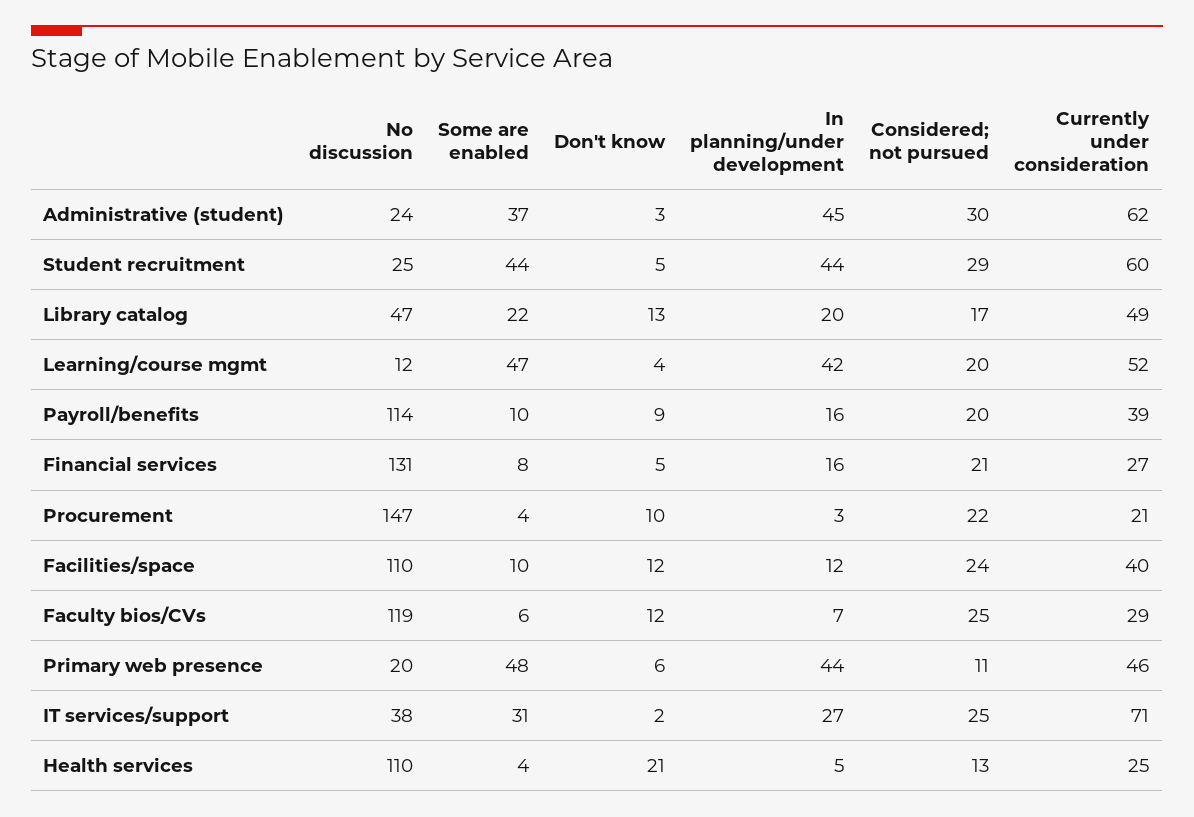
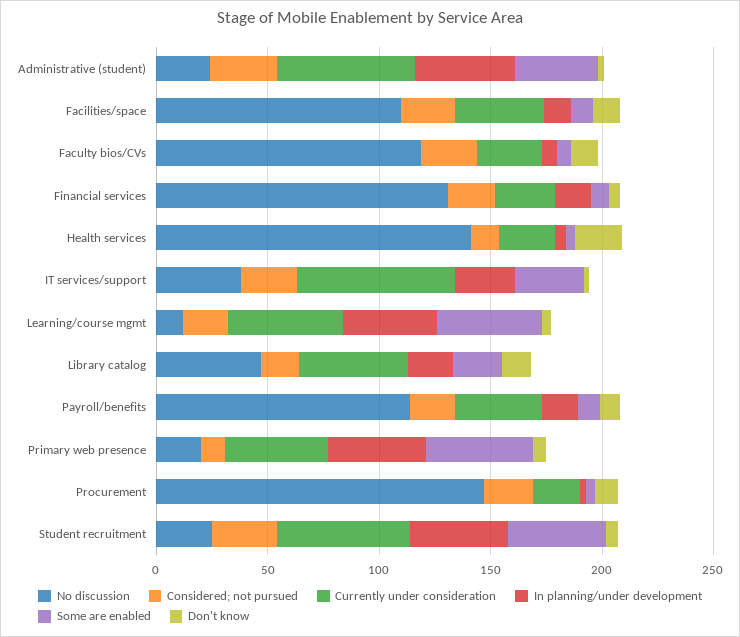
No discussion, Health services: 110 -> 140

